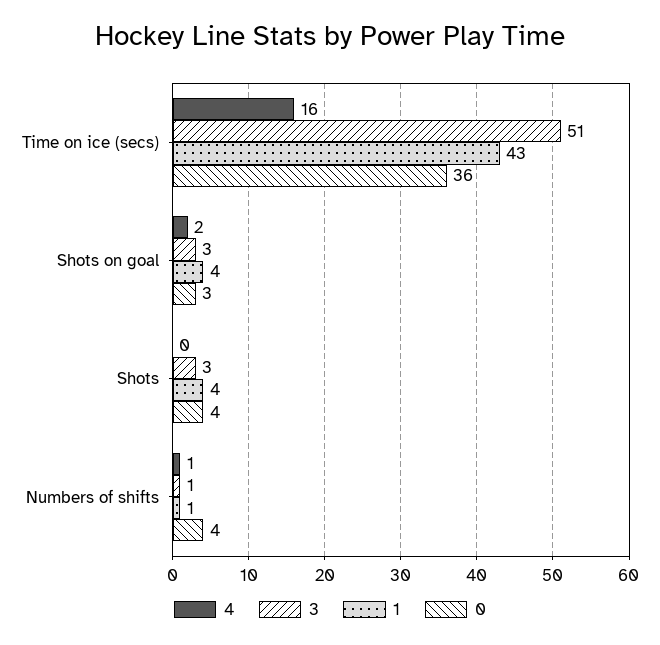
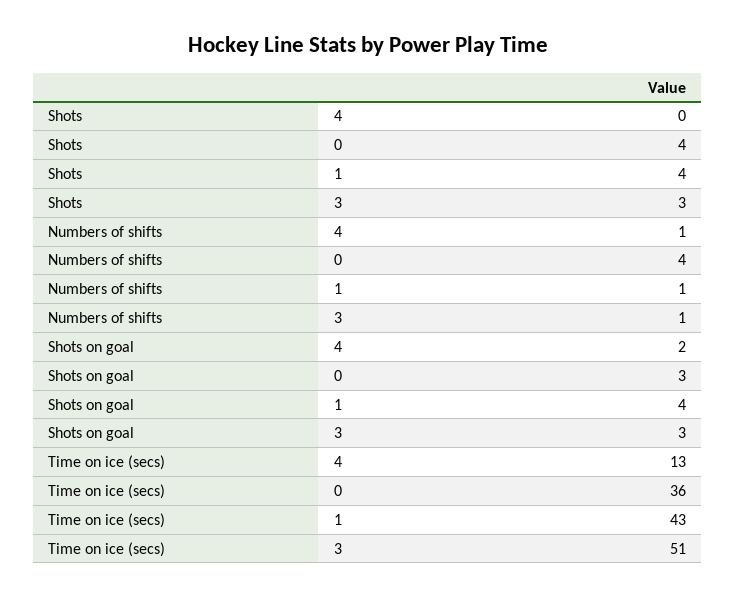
4, Time on ice (secs): 16 -> 13

